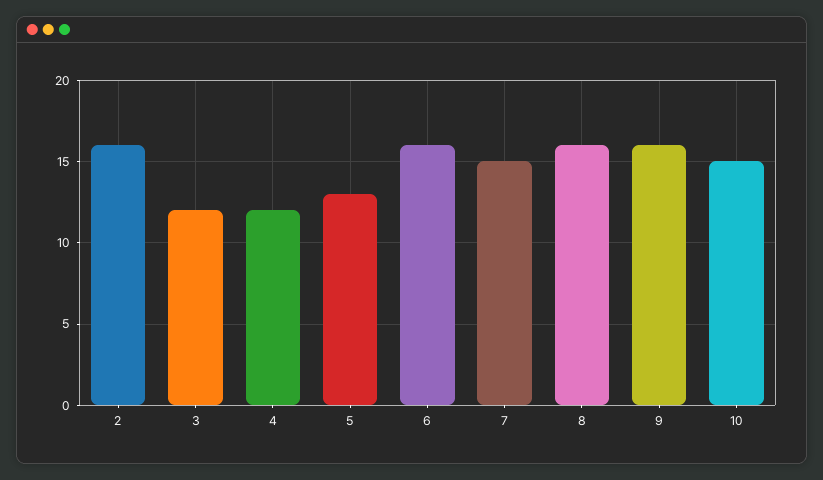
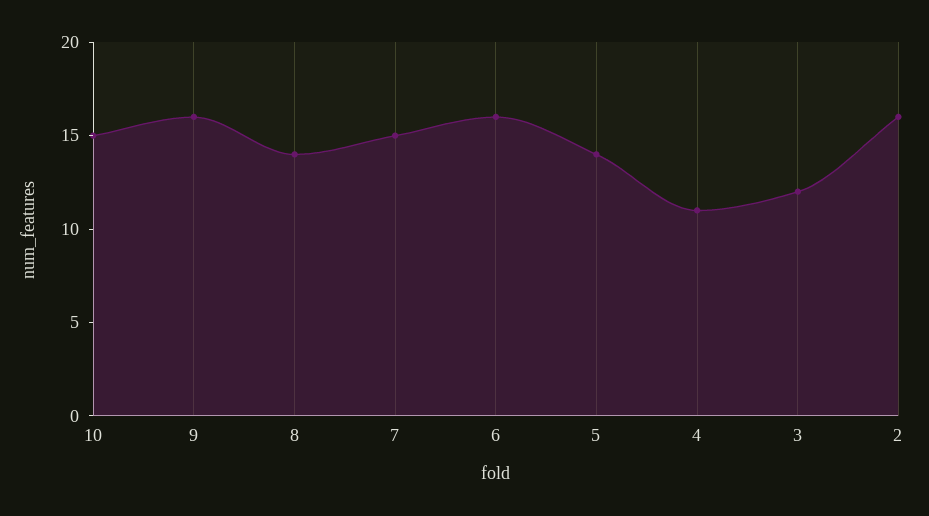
4: 12 -> 11
5: 13 -> 14
8: 16 -> 14

